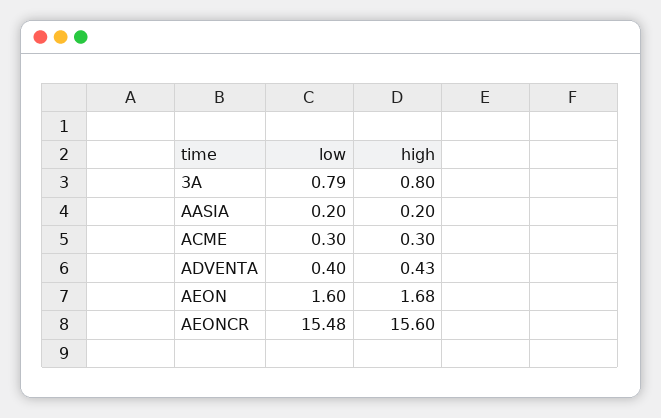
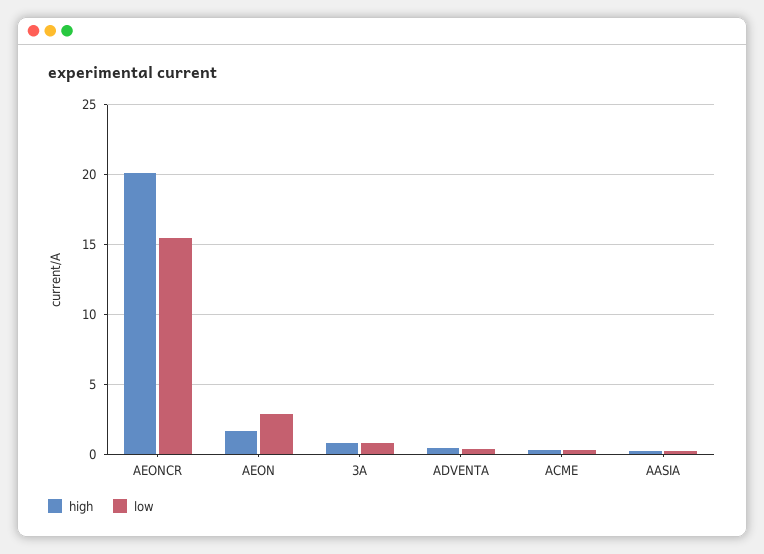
low, AEON: 1.6 -> 3
high, AEONCR: 15.6 -> 20

